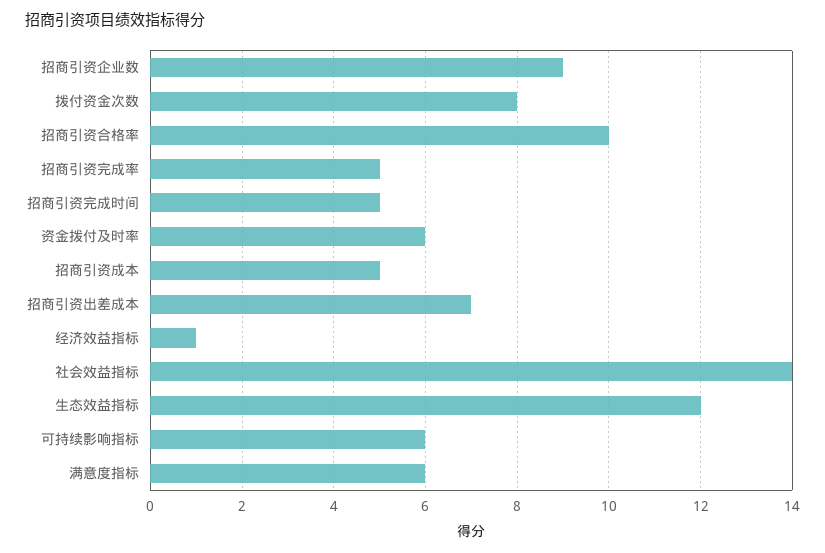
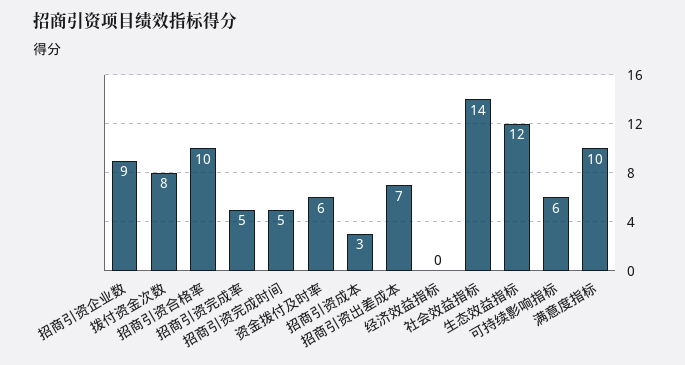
招商引资成本: 5 -> 3
经济效益指标: 1 -> 0
满意度指标: 6 -> 10

